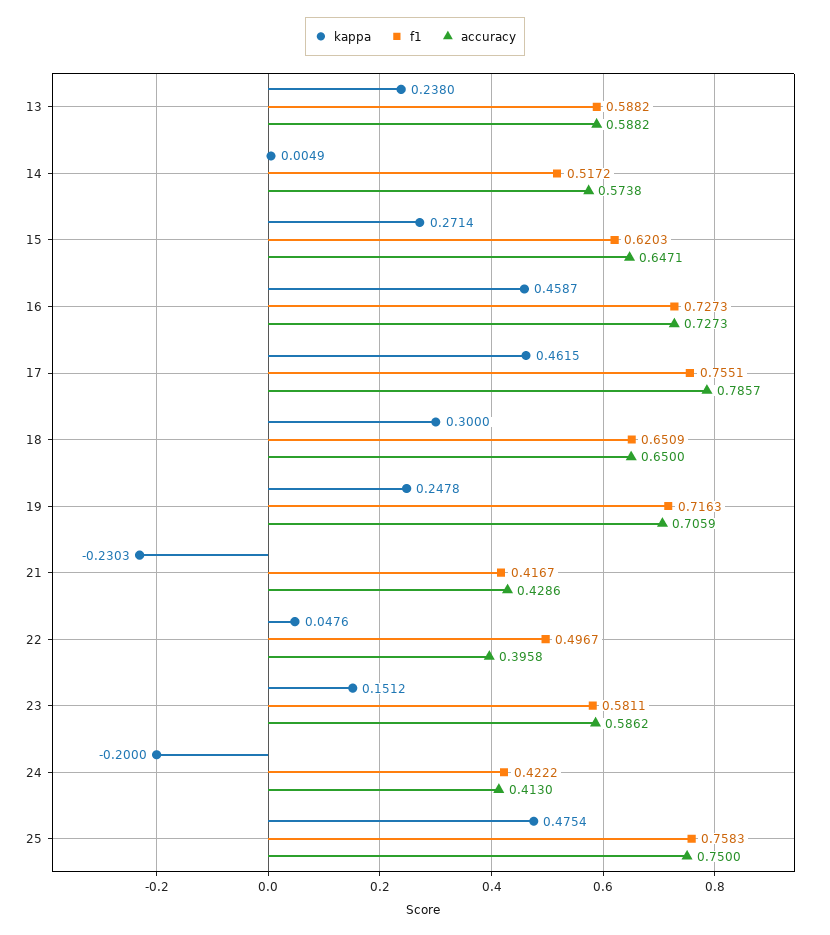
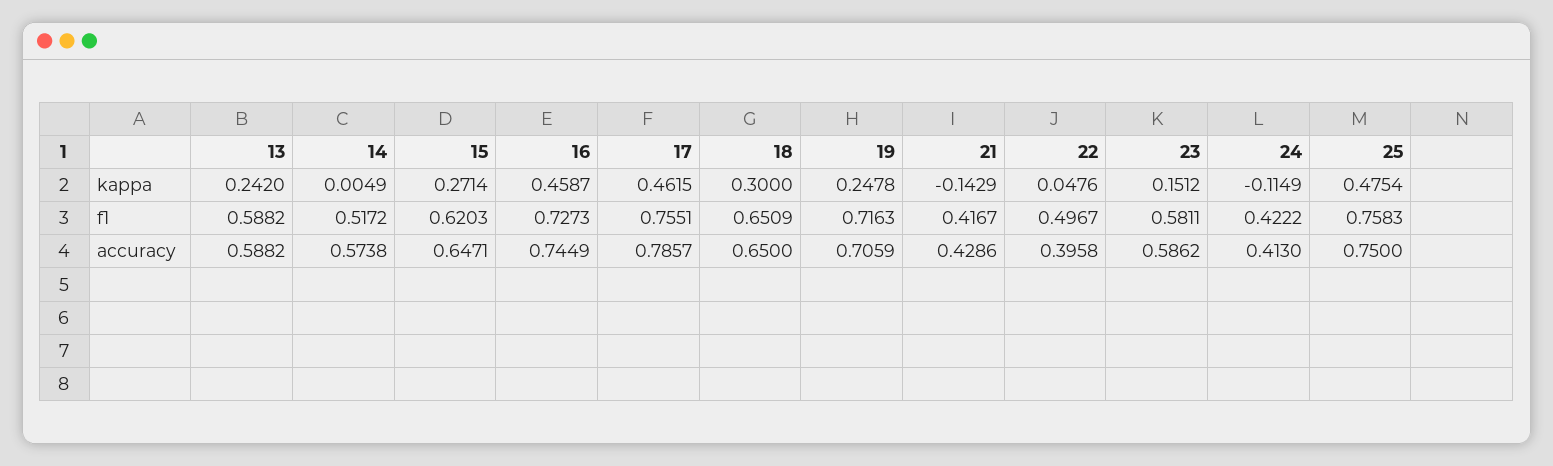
kappa, 13: 0.238 -> 0.242
accuracy, 16: 0.7273 -> 0.7449
kappa, 21: -0.2303 -> -0.1429
kappa, 24: -0.2 -> -0.1149

